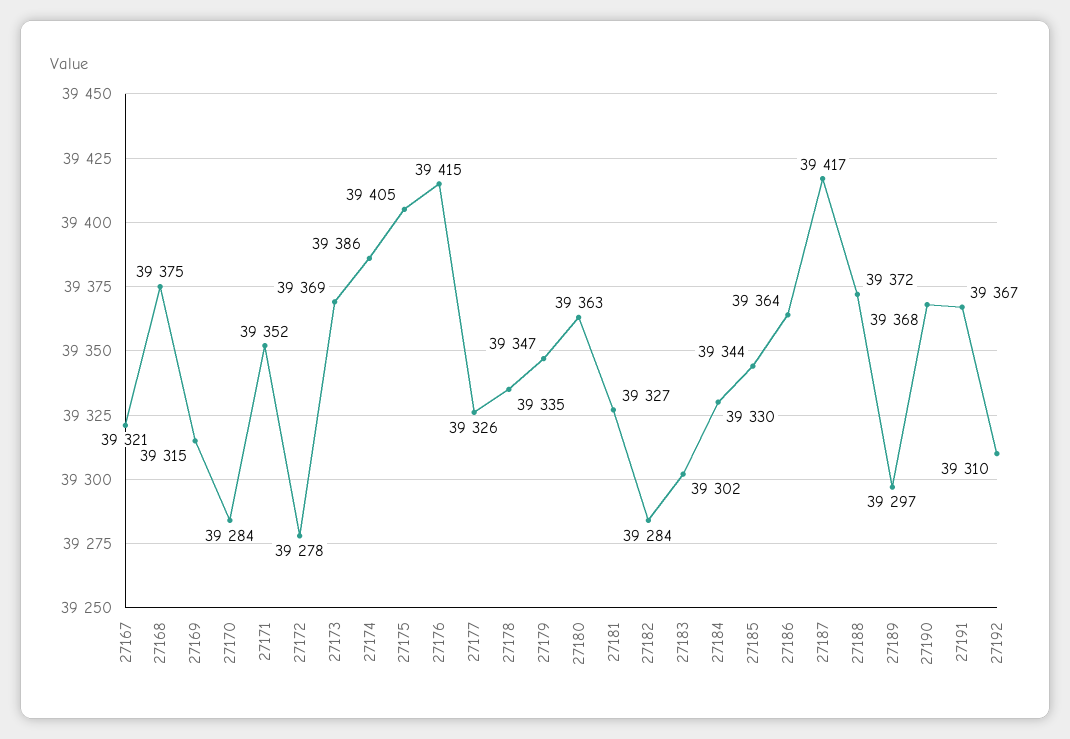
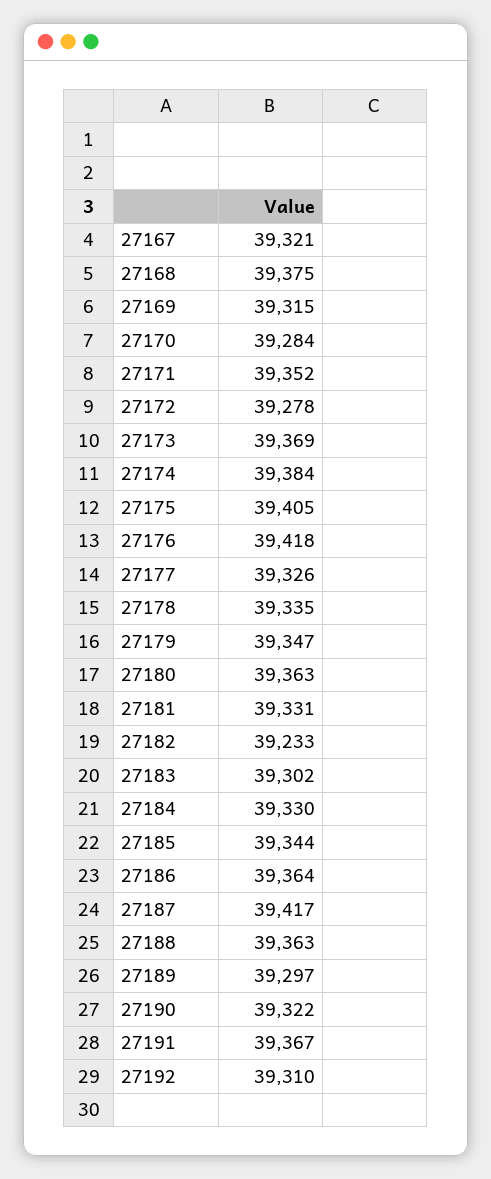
27174: 39386 -> 39384
27176: 39415 -> 39418
27181: 39327 -> 39331
27182: 39284 -> 39233
27188: 39372 -> 39363
27190: 39368 -> 39322

